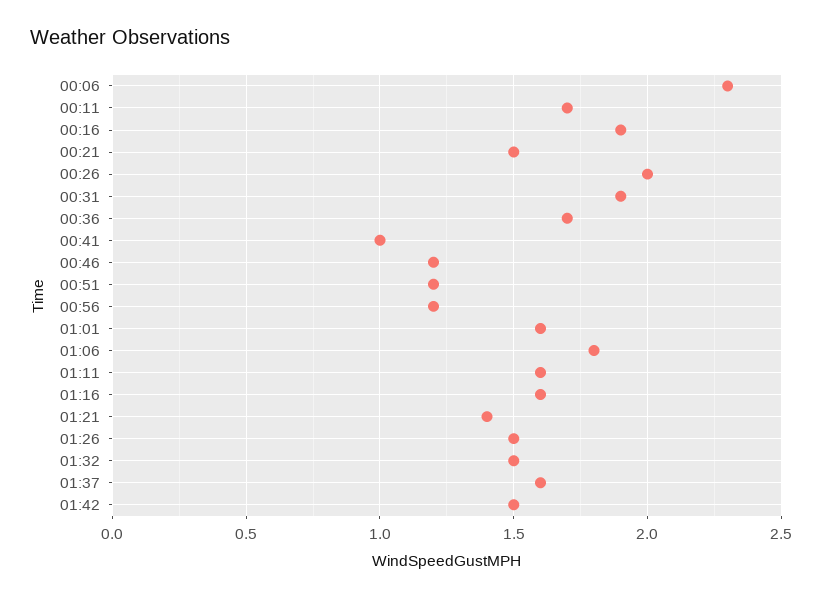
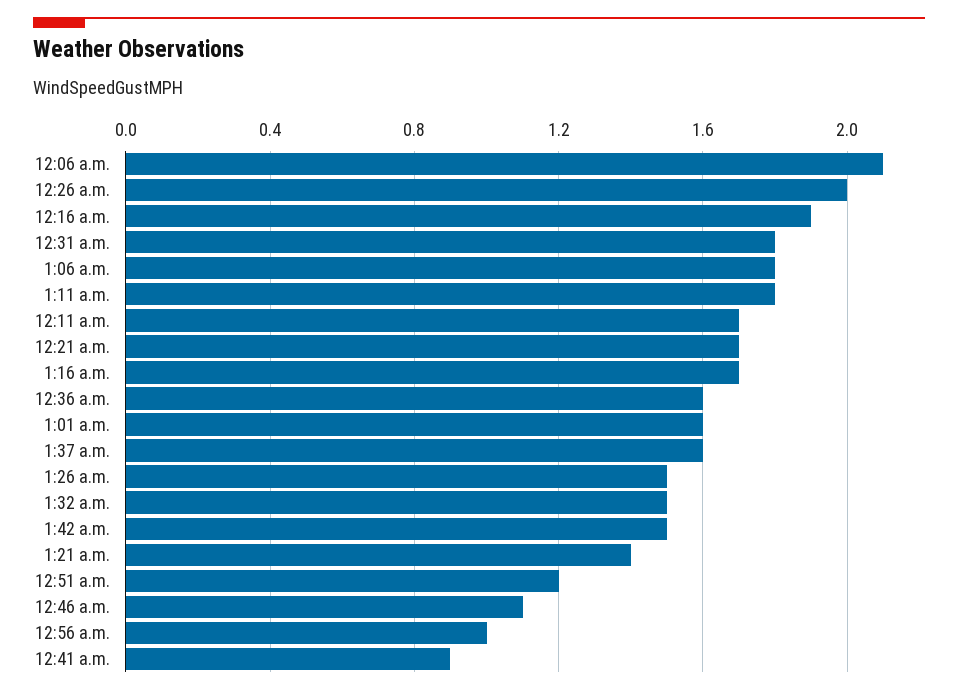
00:06: 2.3 -> 2.1
00:21: 1.5 -> 1.7
00:31: 1.9 -> 1.8
00:36: 1.7 -> 1.6
00:41: 1 -> 0.9
00:46: 1.2 -> 1.1
00:56: 1.2 -> 1
01:11: 1.6 -> 1.8
01:16: 1.6 -> 1.7

